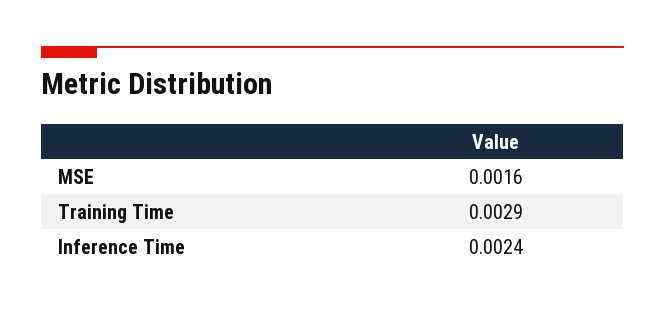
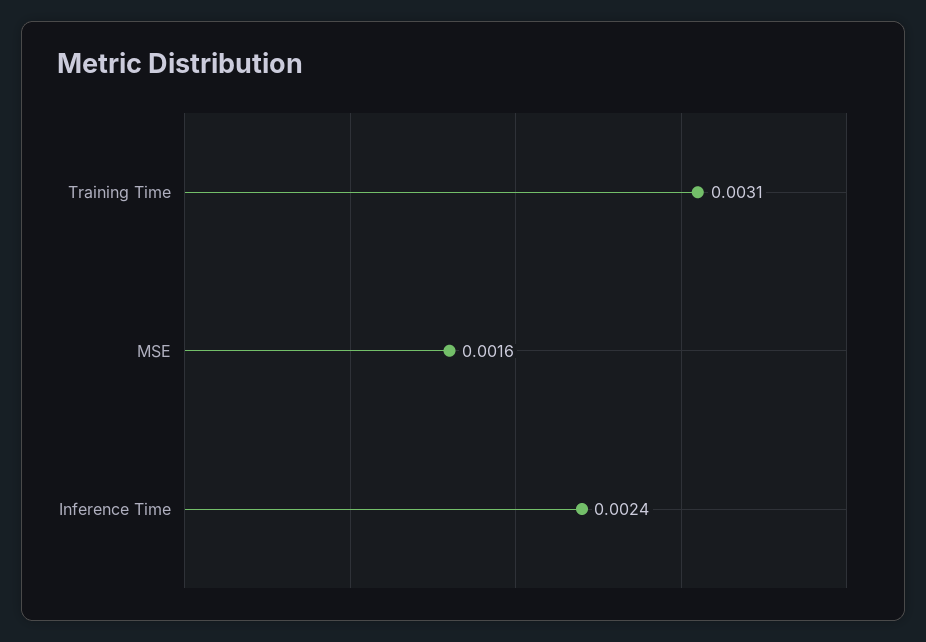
Training Time: 0.0029 -> 0.0031

